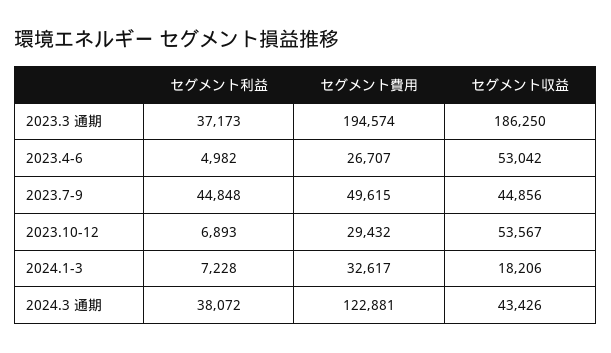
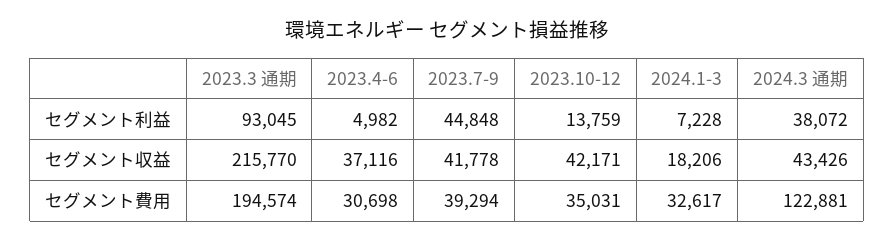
セグメント利益, 2023.3 通期: 37173 -> 93045
セグメント収益, 2023.3 通期: 186250 -> 215770
セグメント費用, 2023.4-6: 26707 -> 30698
セグメント収益, 2023.4-6: 53042 -> 37116
セグメント費用, 2023.7-9: 49615 -> 39294
セグメント収益, 2023.7-9: 44856 -> 41778
セグメント利益, 2023.10-12: 6893 -> 13759
セグメント費用, 2023.10-12: 29432 -> 35031
セグメント収益, 2023.10-12: 53567 -> 42171

